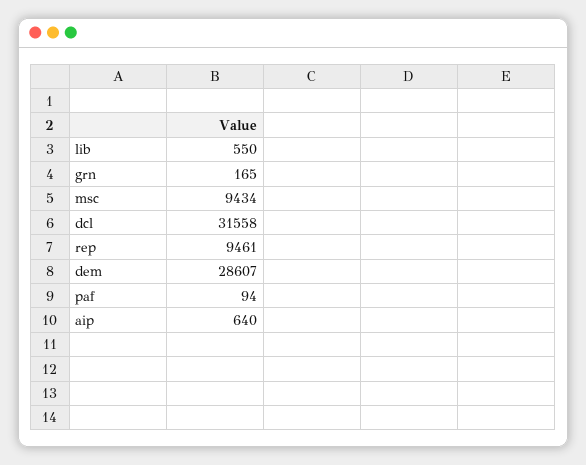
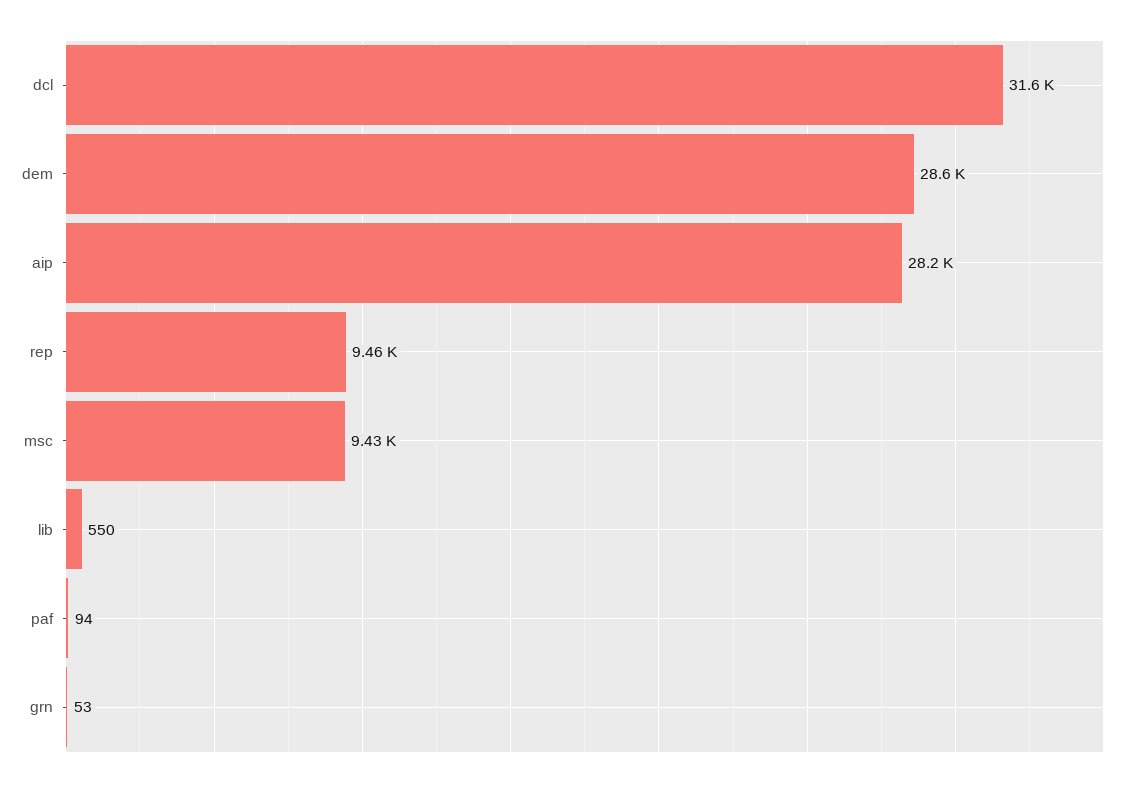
grn: 165 -> 53
aip: 640 -> 28200

